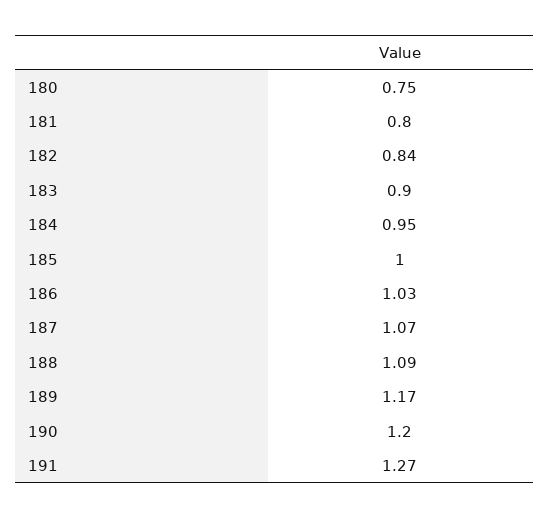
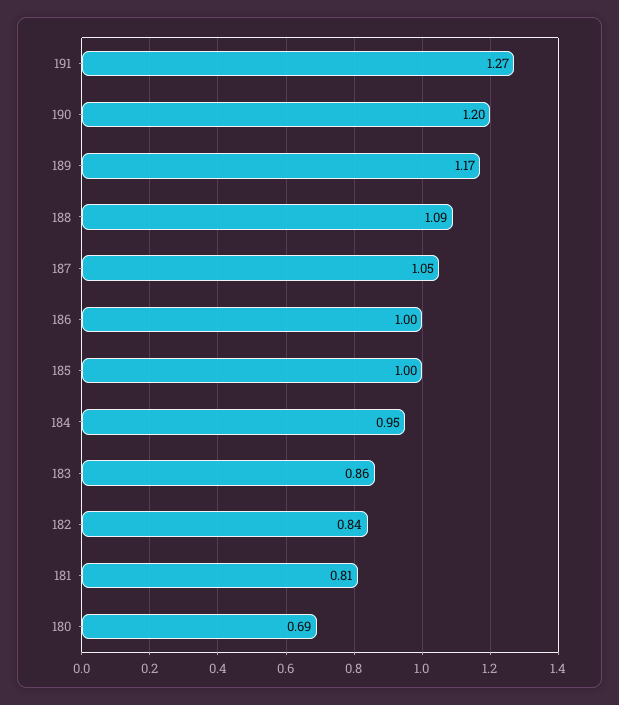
180: 0.75 -> 0.69
181: 0.8 -> 0.81
183: 0.9 -> 0.86
186: 1.03 -> 1
187: 1.07 -> 1.05

